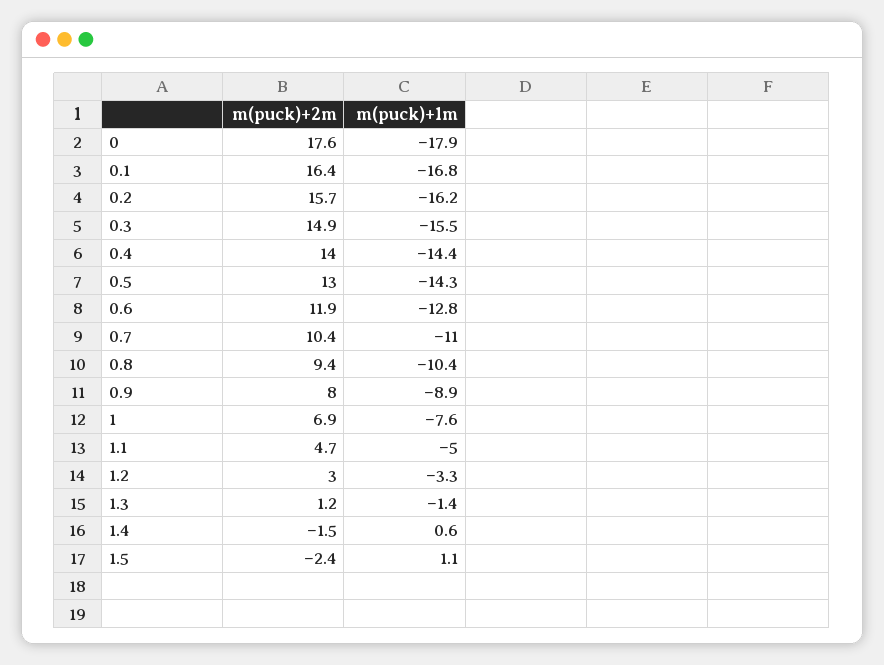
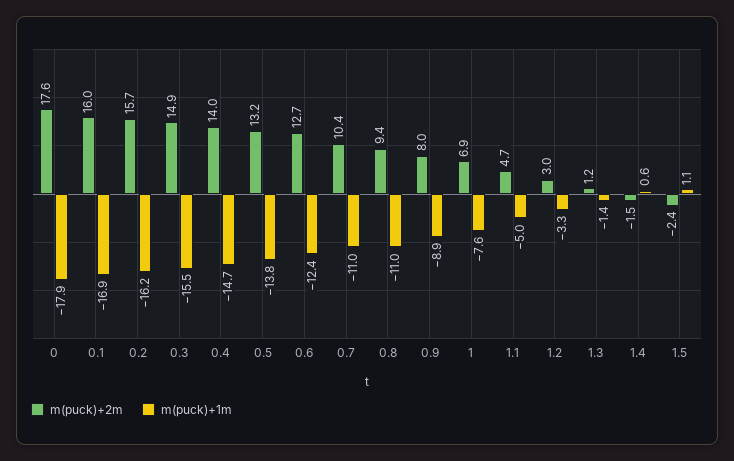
m(puck)+2m, 0.1: 16.4 -> 16
m(puck)+1m, 0.1: -16.8 -> -16.9
m(puck)+1m, 0.4: -14.4 -> -14.7
m(puck)+2m, 0.5: 13 -> 13.2
m(puck)+1m, 0.5: -14.3 -> -13.8
m(puck)+2m, 0.6: 11.9 -> 12.7
m(puck)+1m, 0.6: -12.8 -> -12.4
m(puck)+1m, 0.8: -10.4 -> -11

